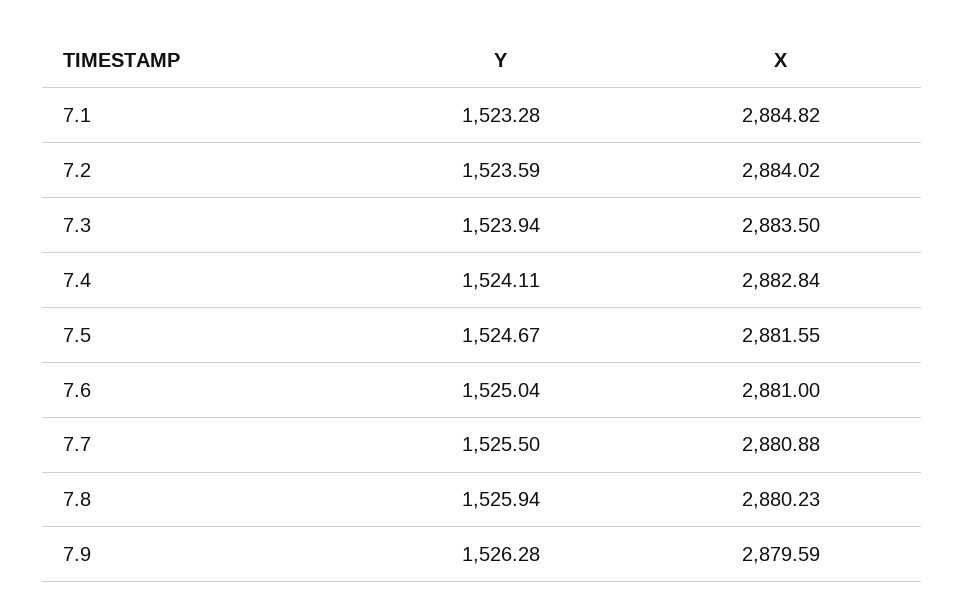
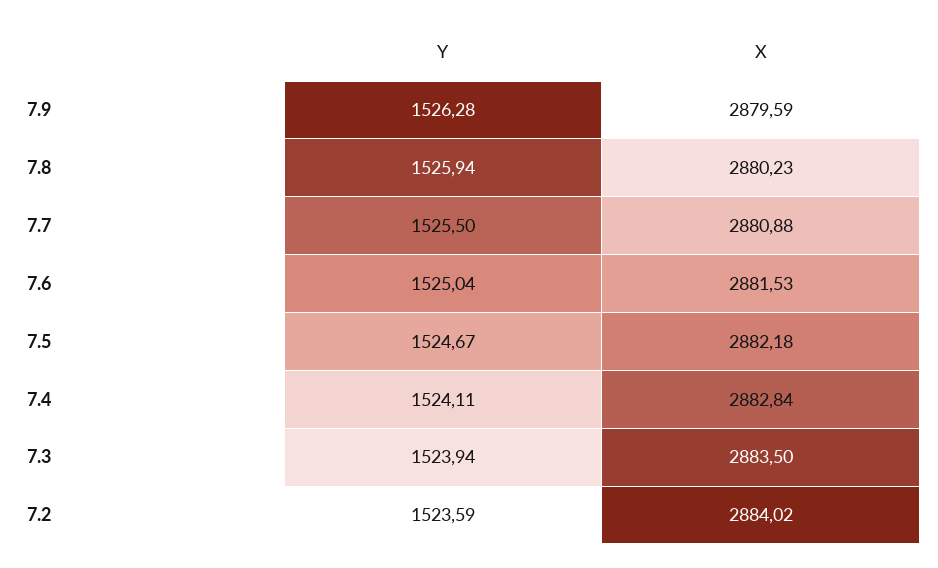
Y, 7.1: 1523.28 -> none
X, 7.1: 2884.82 -> none
X, 7.5: 2881.55 -> 2882.18
X, 7.6: 2881 -> 2881.53

